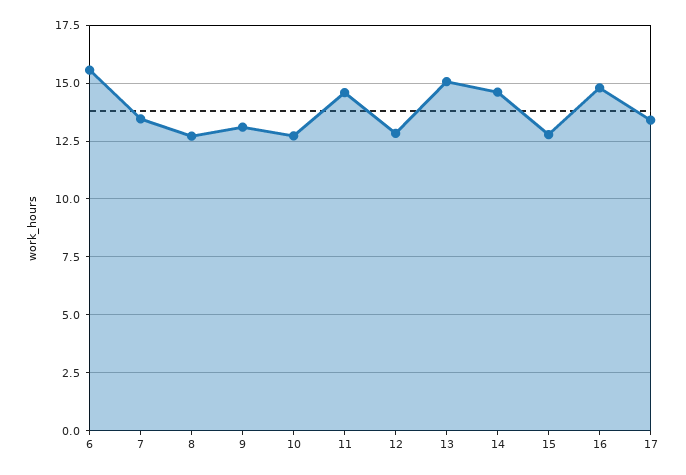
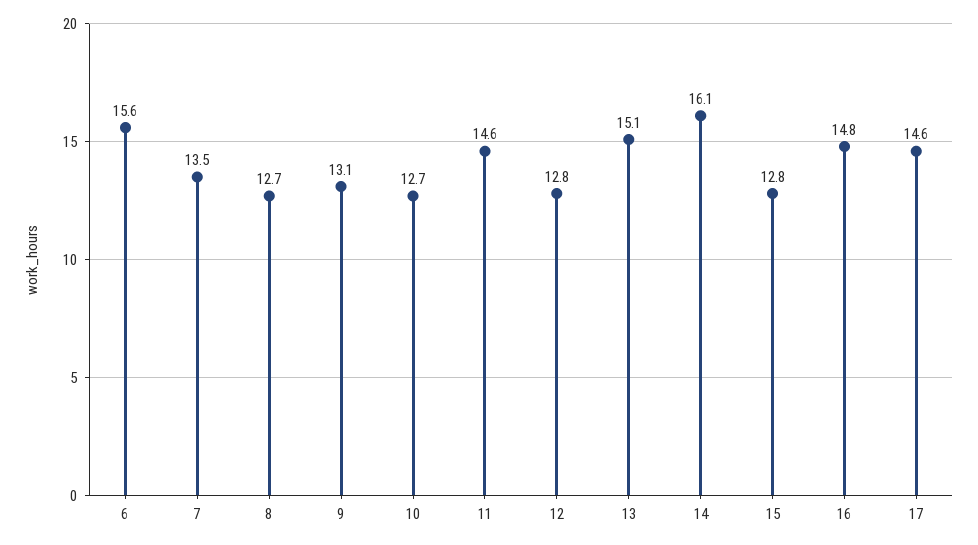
14: 14.5 -> 16.1
17: 13.5 -> 14.6

